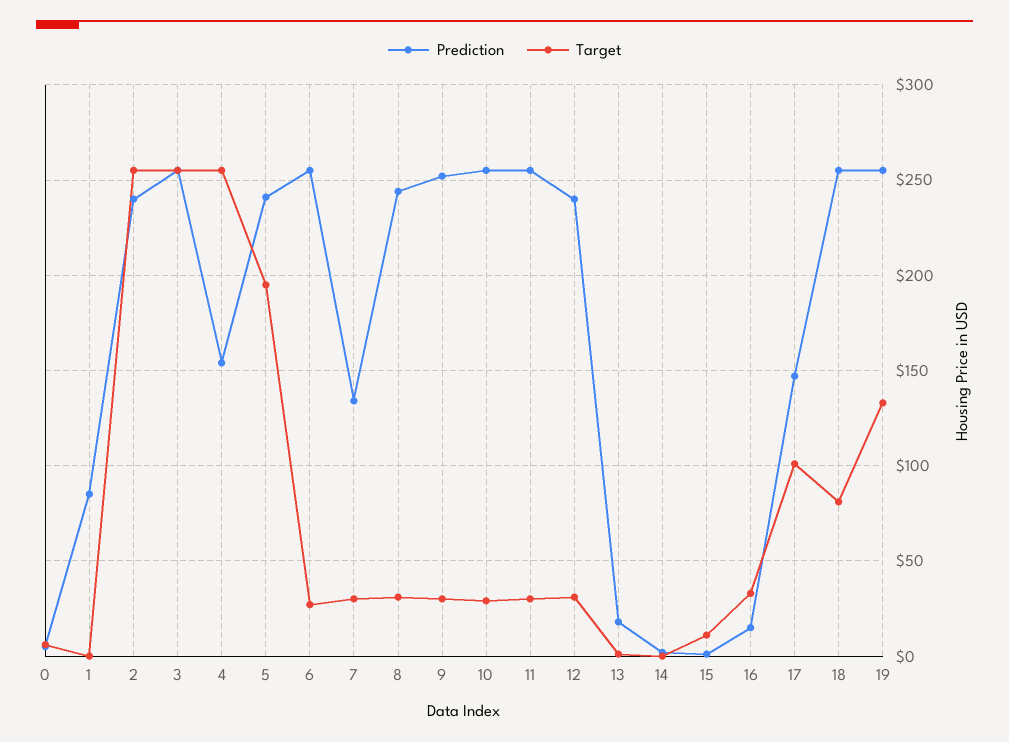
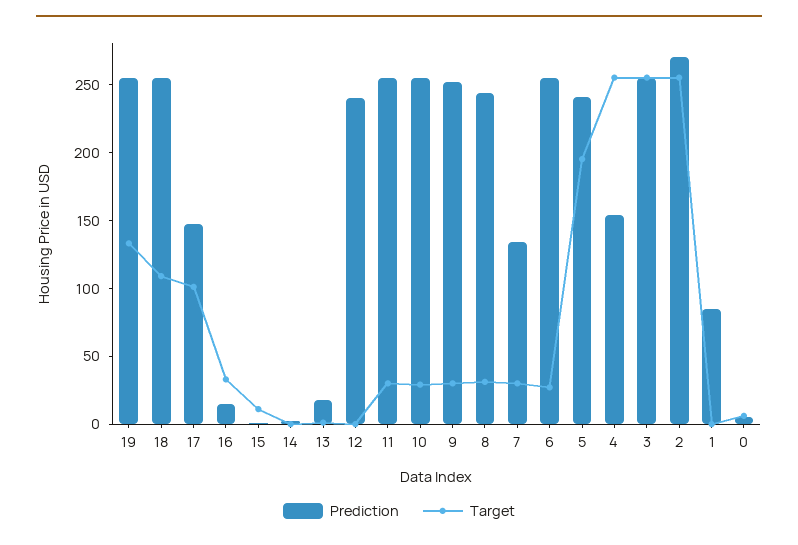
Prediction, 2: 240 -> 270
Target, 12: 30 -> 0
Target, 18: 80 -> 110

